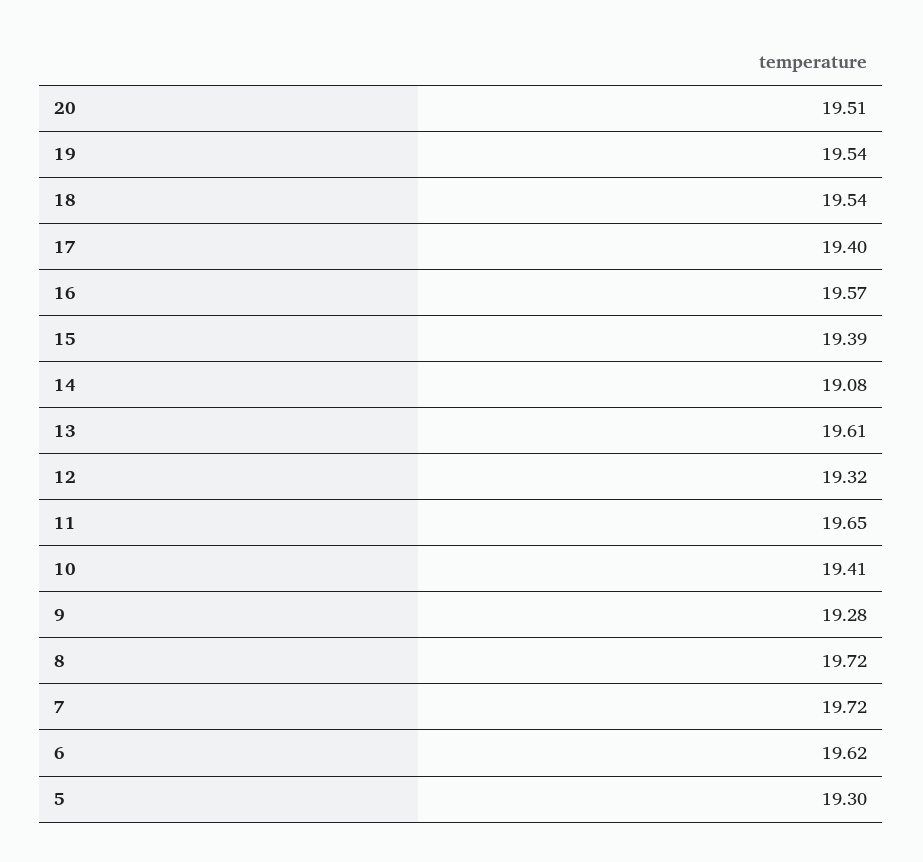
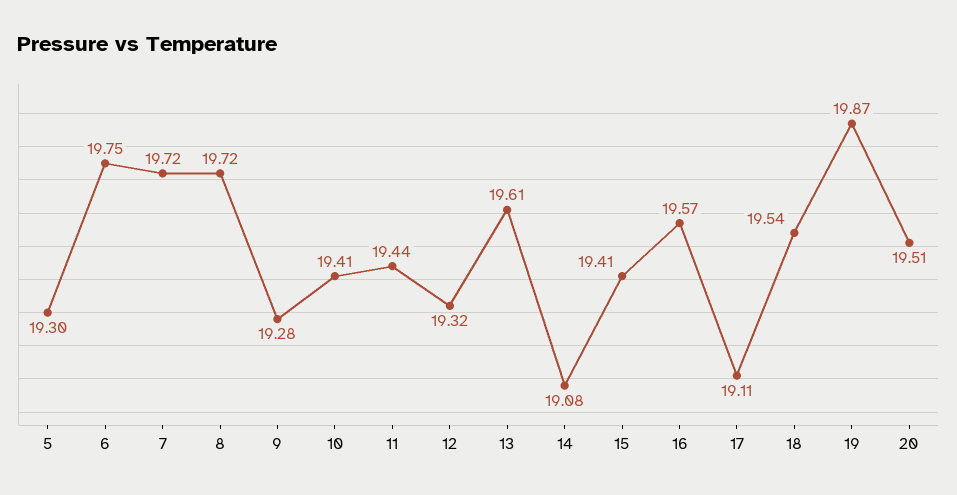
19: 19.54 -> 19.87
17: 19.4 -> 19.11
15: 19.39 -> 19.41
11: 19.65 -> 19.44
6: 19.62 -> 19.75

